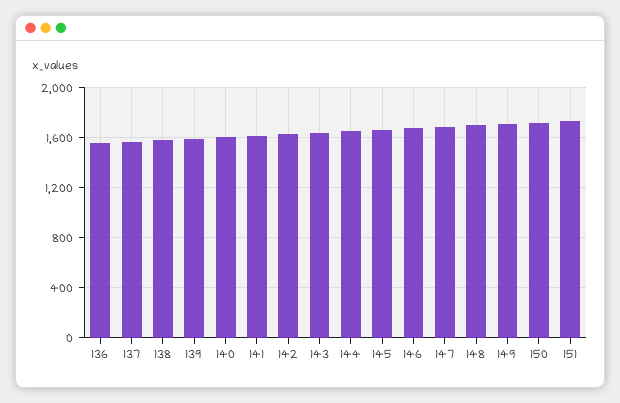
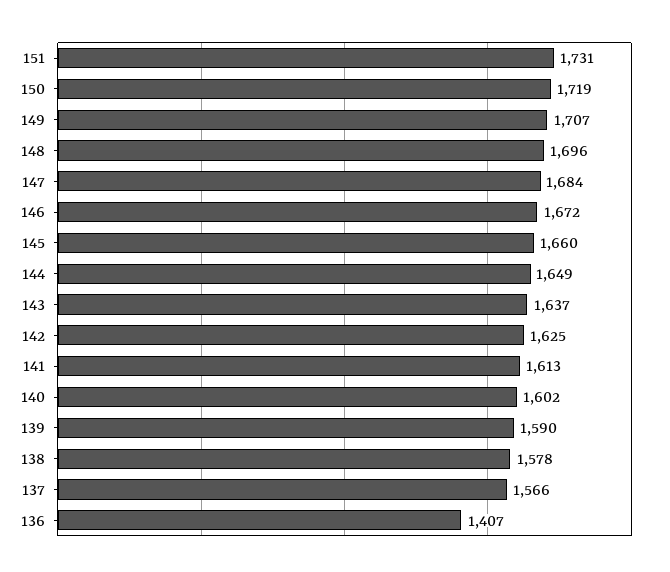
136: 1550 -> 1407

